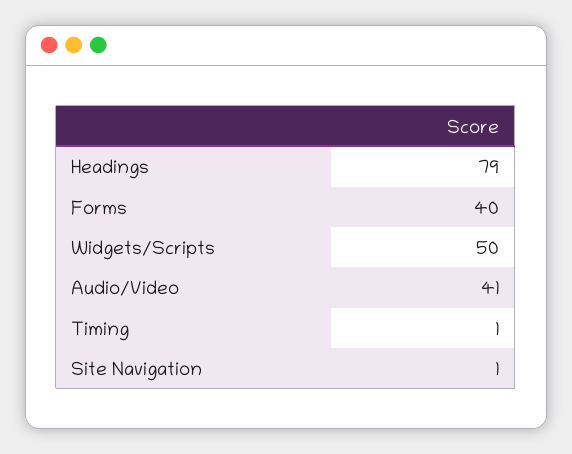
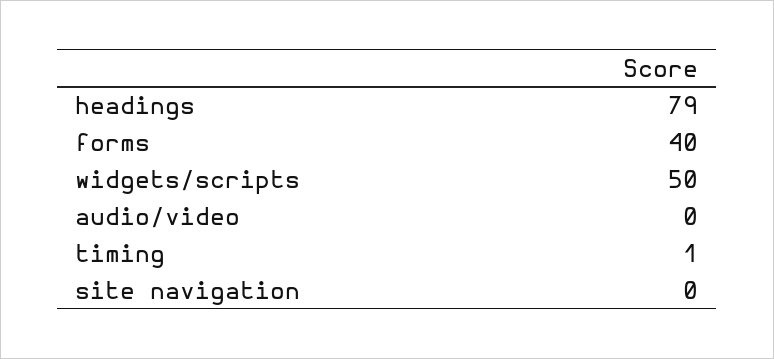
Audio/Video: 41 -> 0
Site Navigation: 1 -> 0

